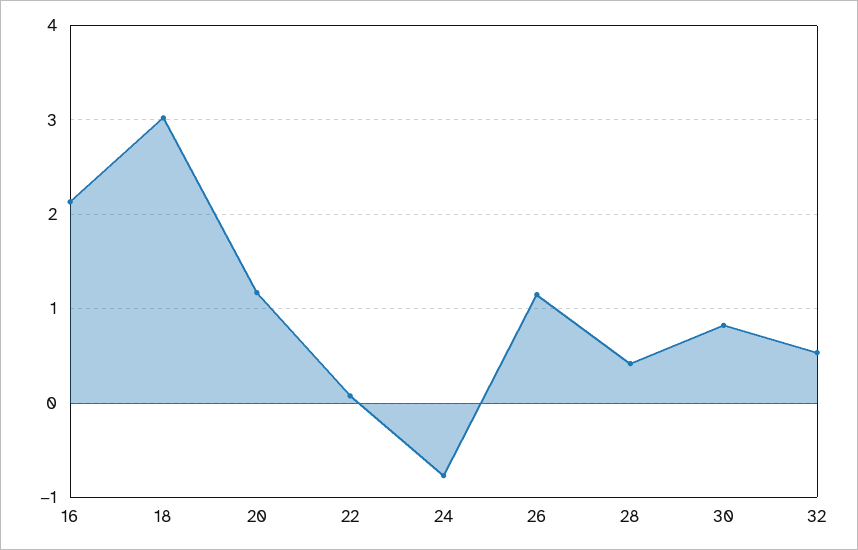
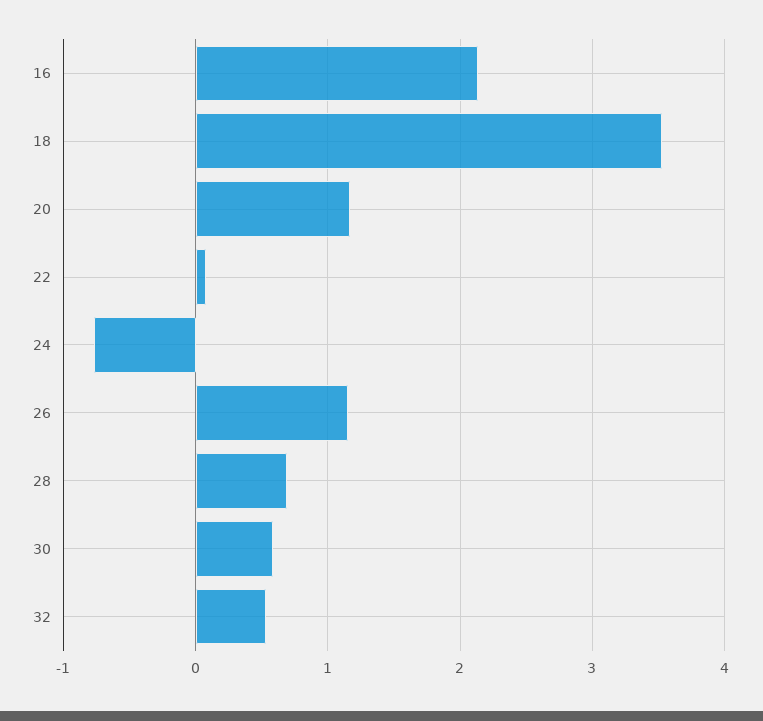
18: 3 -> 3.5
28: 0.4 -> 0.7
30: 0.8 -> 0.6

